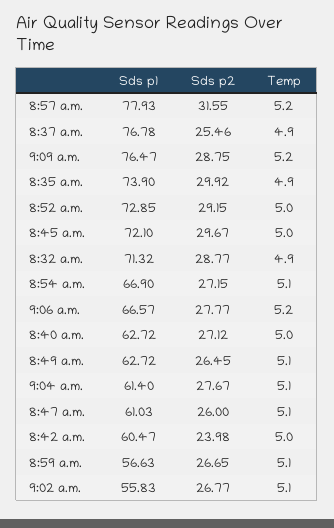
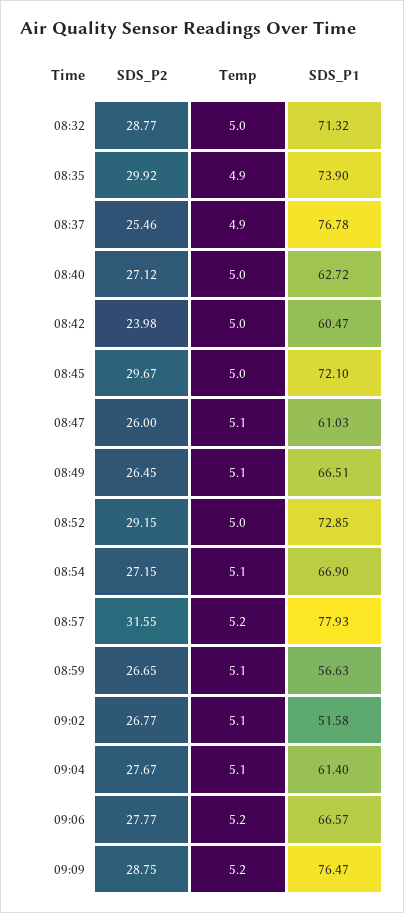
Temp, 8:32 a.m.: 4.9 -> 5
Sds p1, 8:49 a.m.: 62.72 -> 66.51
Sds p1, 9:02 a.m.: 55.83 -> 51.58

